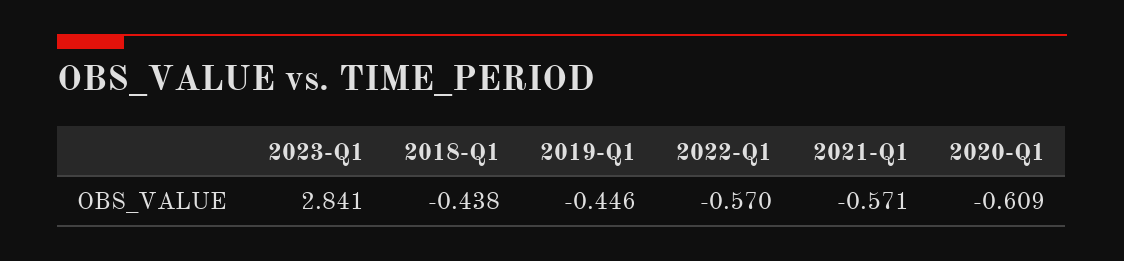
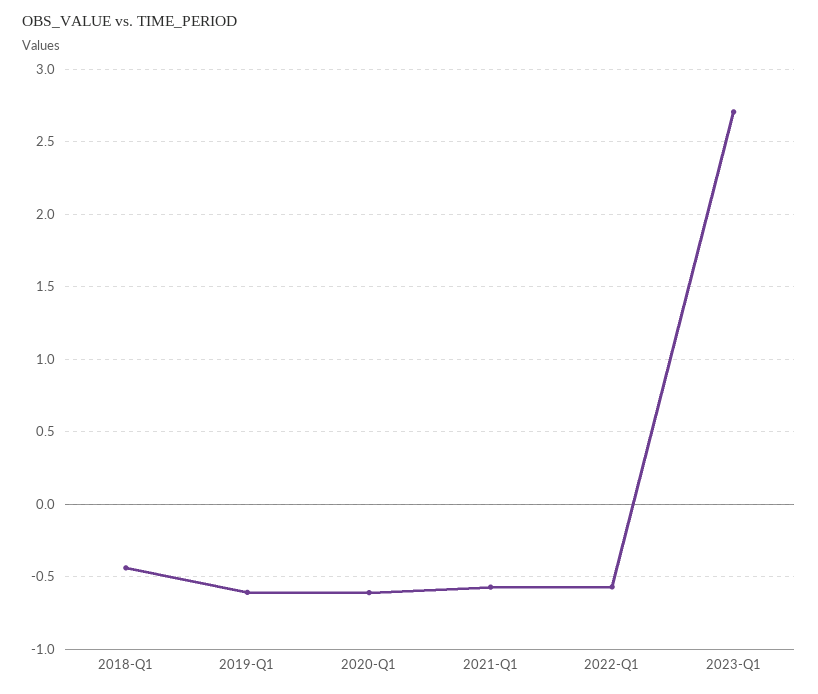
2023-Q1: 2.841 -> 2.7
2019-Q1: -0.446 -> -0.6

